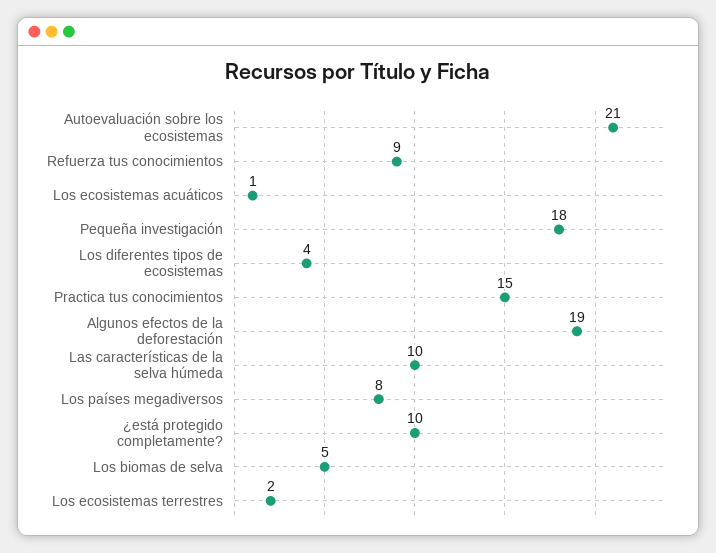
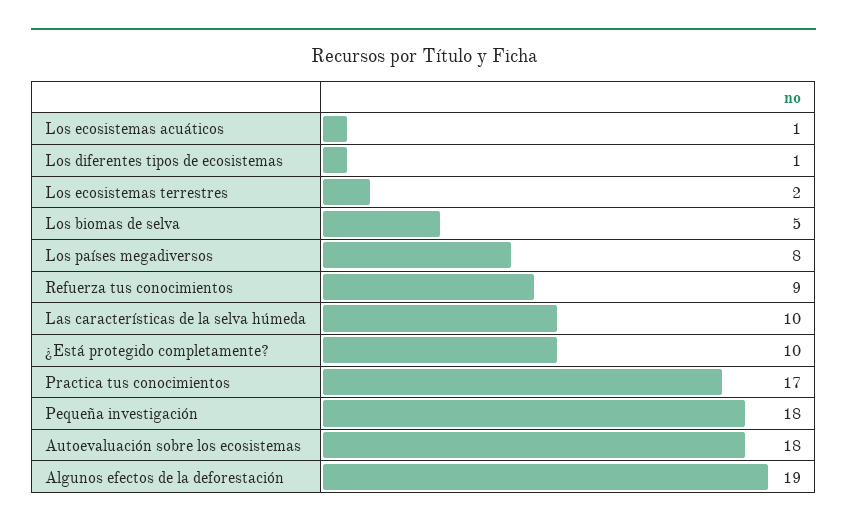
Autoevaluación sobre los ecosistemas: 21 -> 18
Los diferentes tipos de ecosistemas: 4 -> 1
Practica tus conocimientos: 15 -> 17

